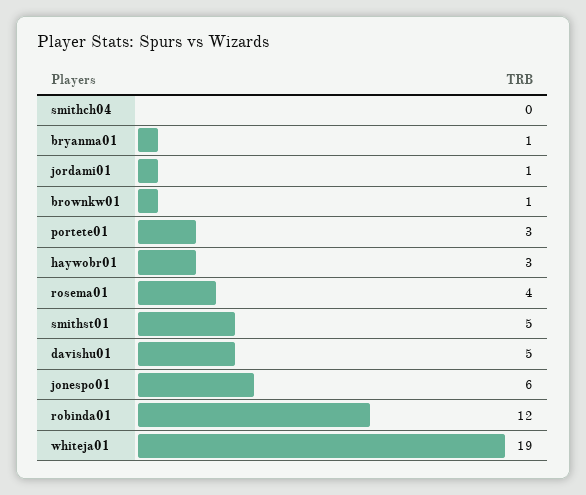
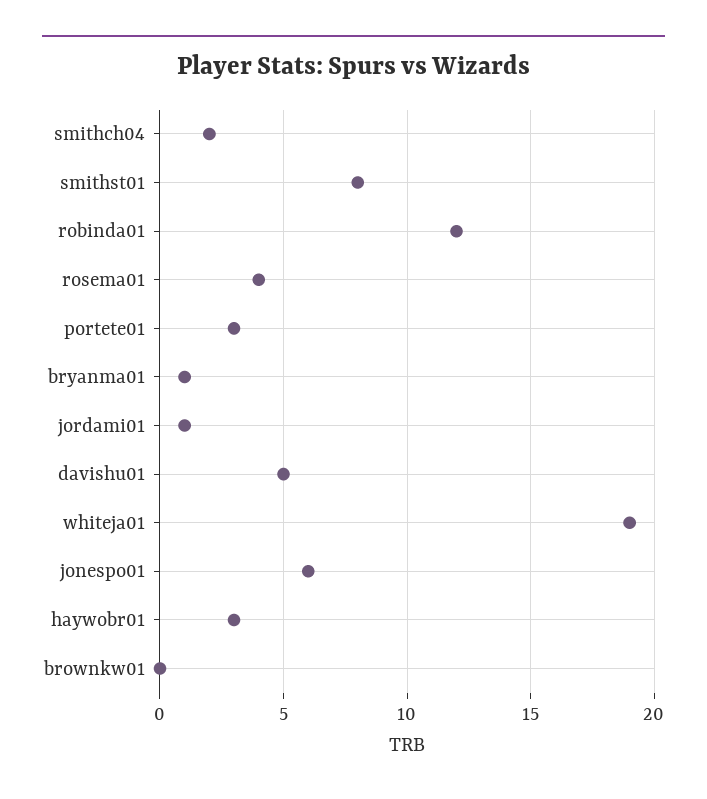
smithch04: 0 -> 2
brownkw01: 1 -> 0
smithst01: 5 -> 8

